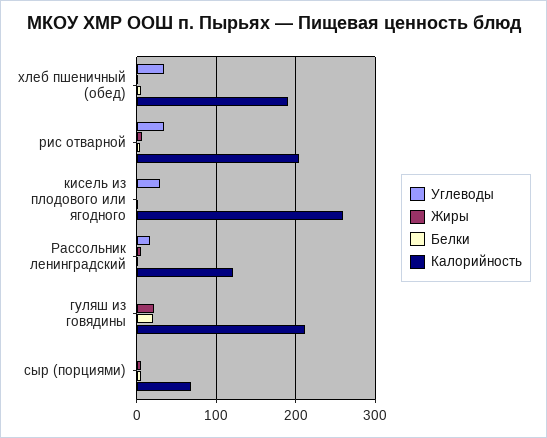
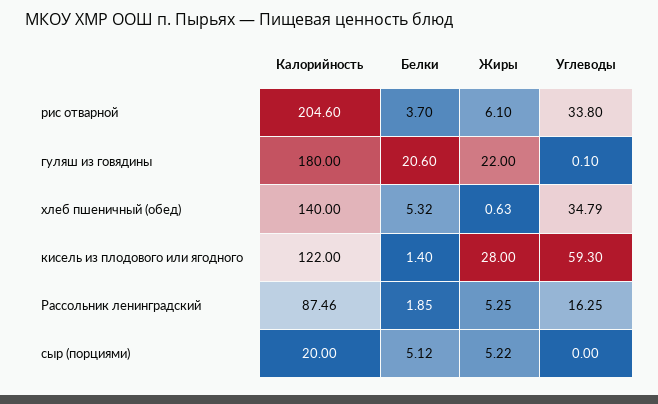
Калорийность, хлеб пшеничный (обед): 190 -> 140
Углеводы, кисель из плодового или ягодного: 30 -> 59.3
Жиры, кисель из плодового или ягодного: 0 -> 28
Калорийность, кисель из плодового или ягодного: 260 -> 122
Калорийность, Рассольник ленинградский: 120 -> 87.46
Калорийность, гуляш из говядины: 210 -> 180
Калорийность, сыр (порциями): 70 -> 20

